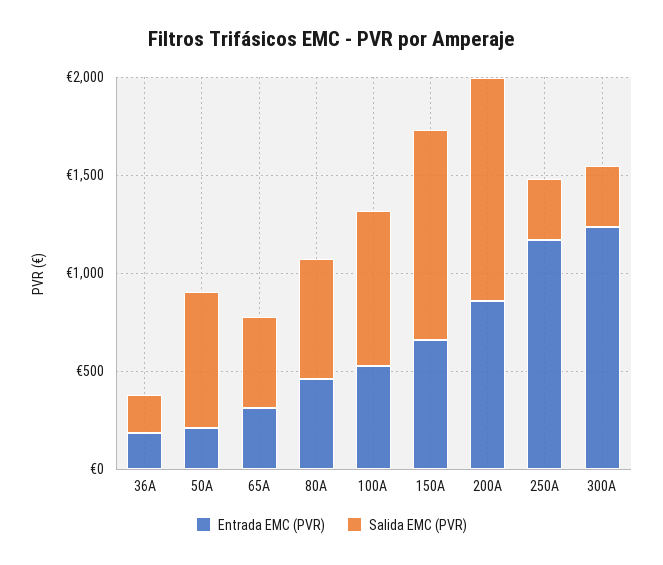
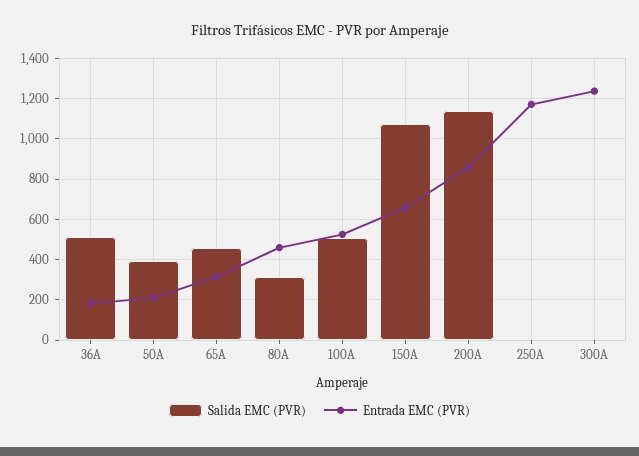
Salida EMC (PVR), 36A: 200 -> 500
Salida EMC (PVR), 50A: 700 -> 400
Salida EMC (PVR), 80A: 600 -> 300
Salida EMC (PVR), 100A: 800 -> 500
Salida EMC (PVR), 250A: 300 -> 0
Salida EMC (PVR), 300A: 300 -> 0

